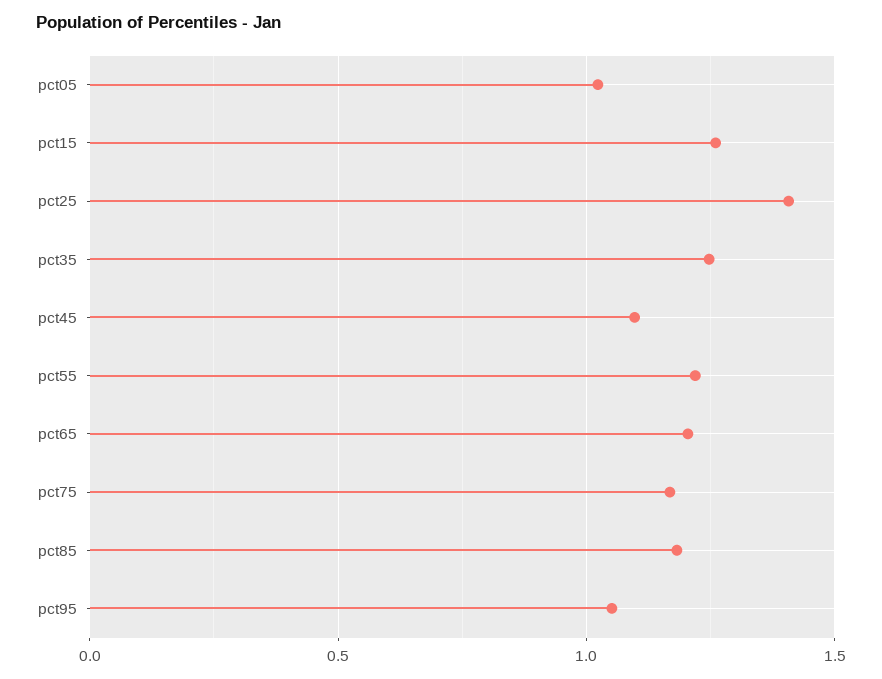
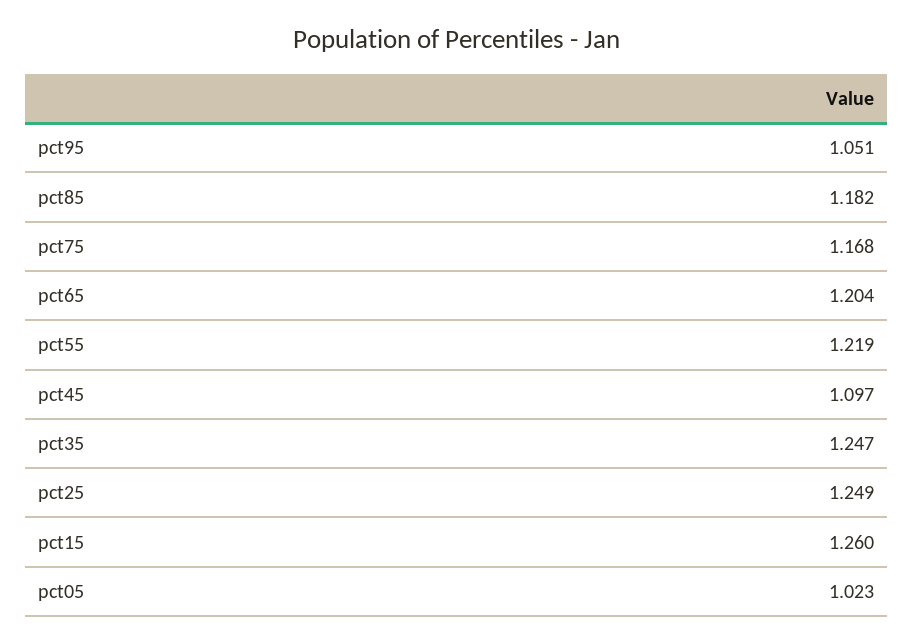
pct25: 1.4 -> 1.249

